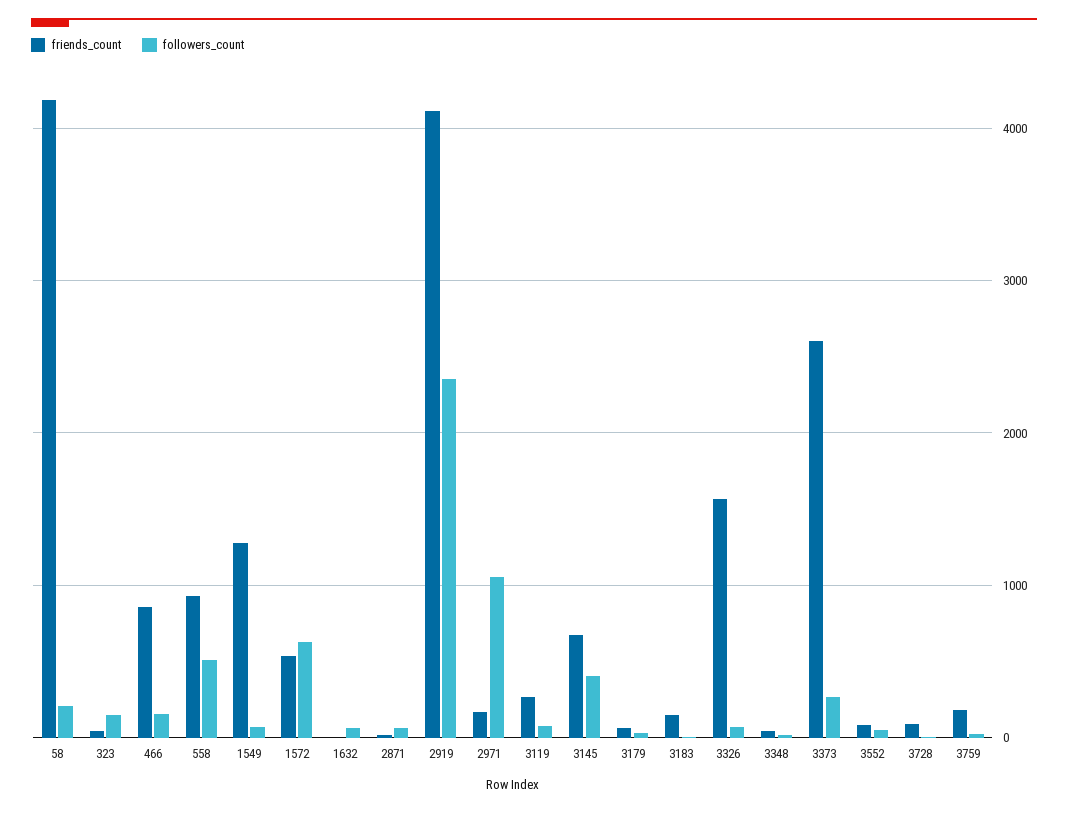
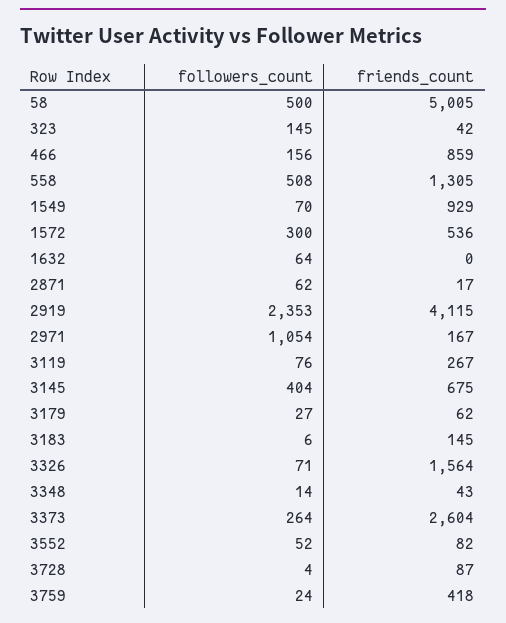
friends_count, 58: 4200 -> 5005
followers_count, 58: 200 -> 500
friends_count, 558: 900 -> 1305
friends_count, 1549: 1300 -> 929
followers_count, 1572: 600 -> 300
friends_count, 3759: 200 -> 418

